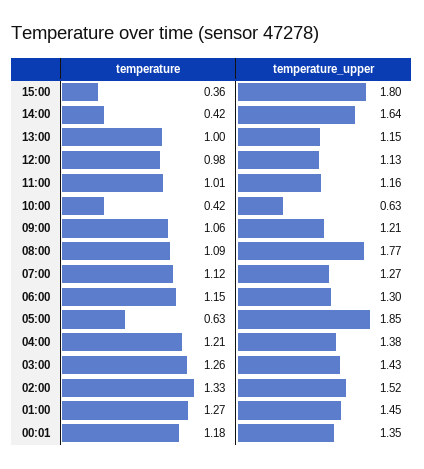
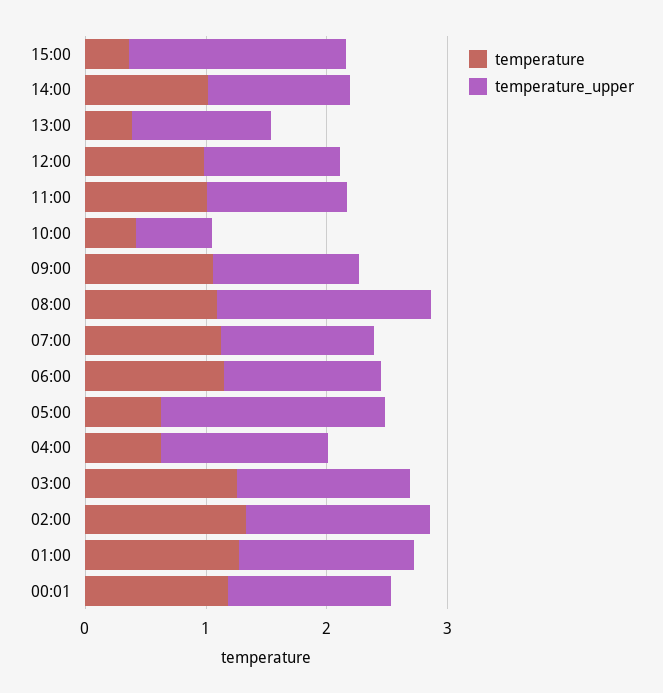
temperature, 14:00: 0.42 -> 1
temperature_upper, 14:00: 1.64 -> 1.2
temperature, 13:00: 1 -> 0.4
temperature, 04:00: 1.21 -> 0.6

